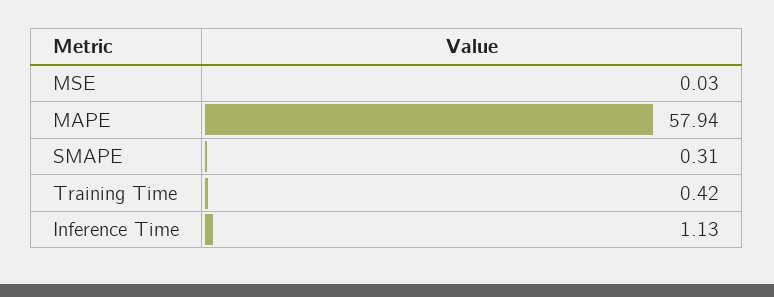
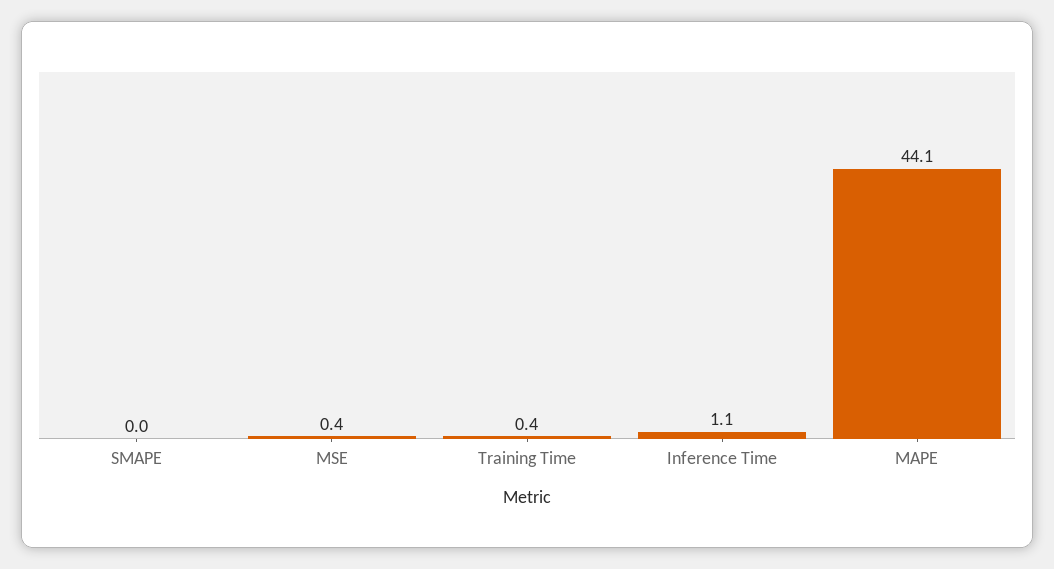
MSE: 0.03 -> 0.4
MAPE: 57.94 -> 44.1
SMAPE: 0.31 -> 0

